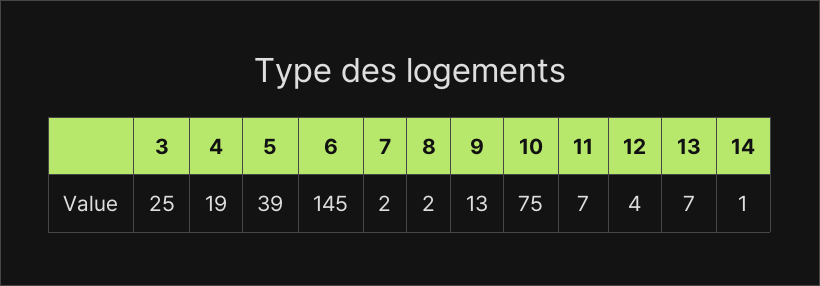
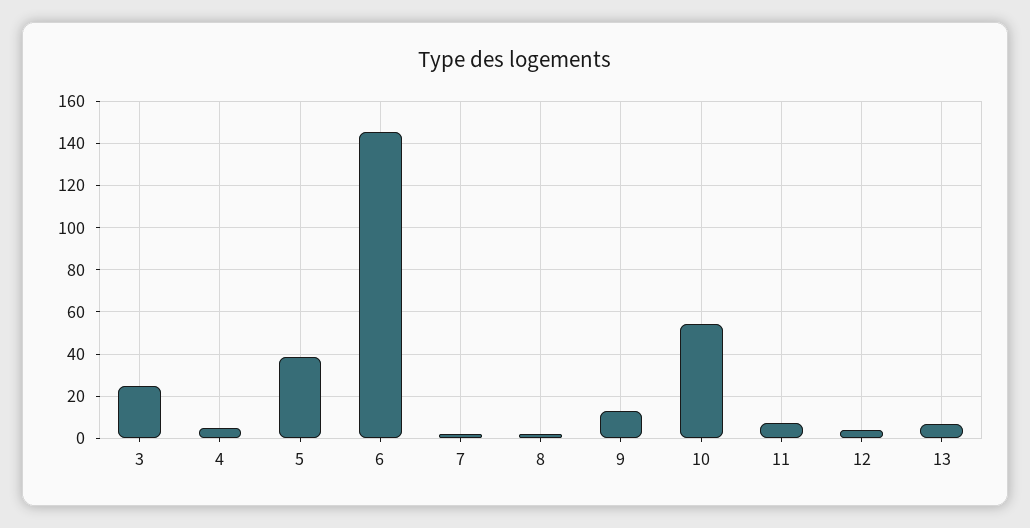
4: 19 -> 5
10: 75 -> 55
14: 1 -> none

